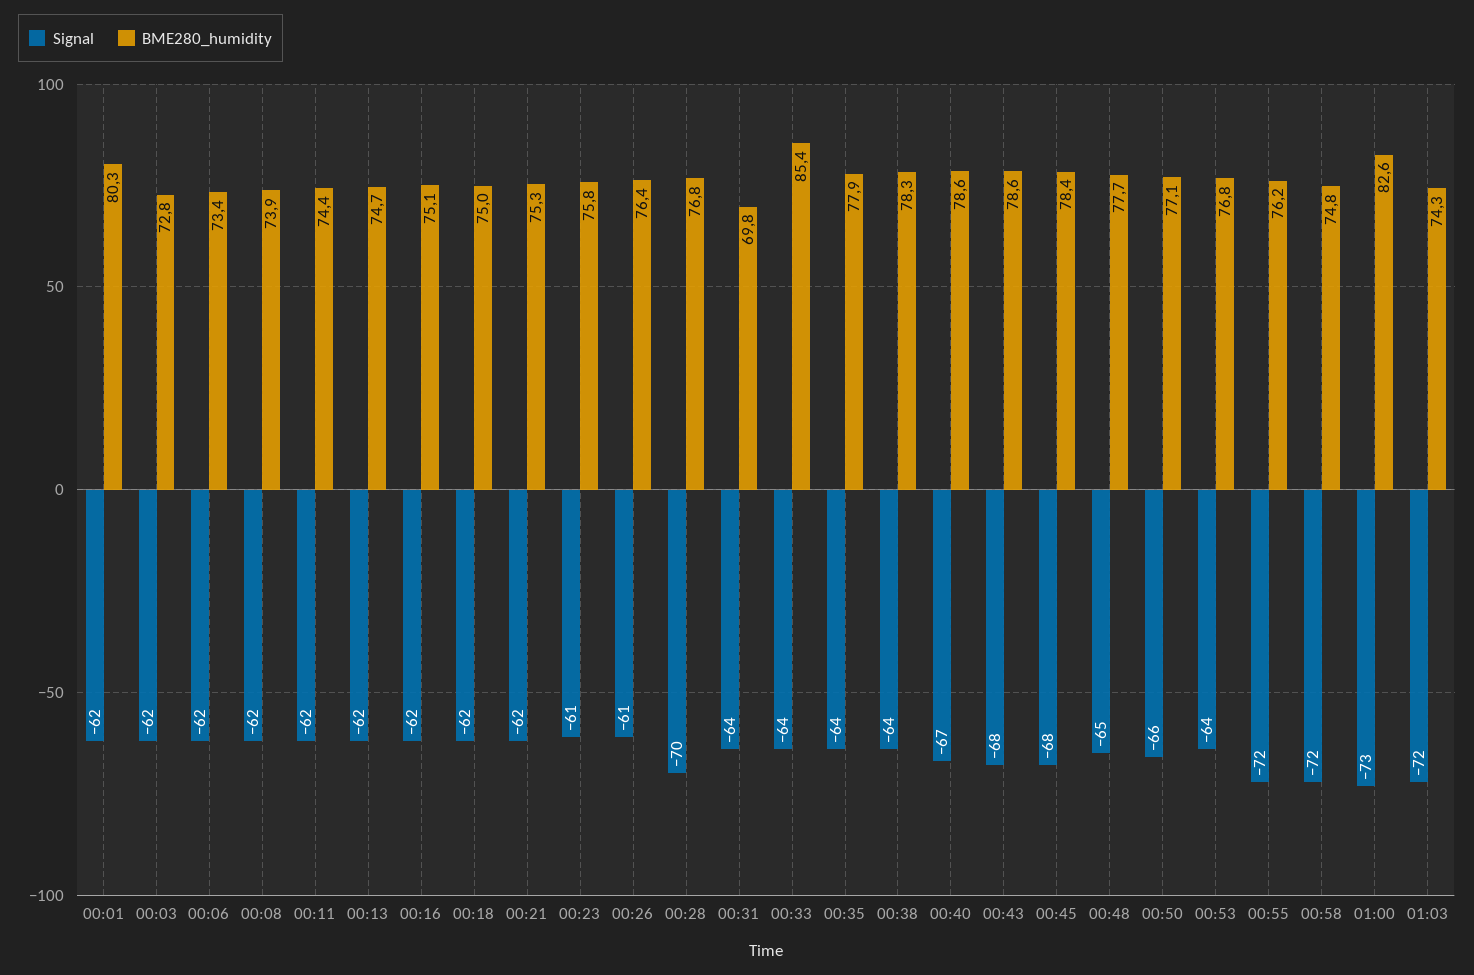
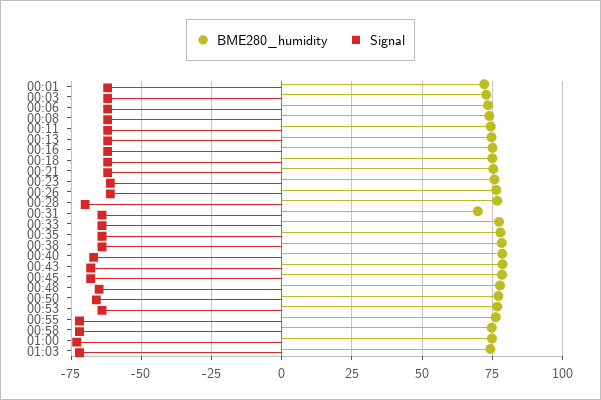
BME280_humidity, 00:01: 80.3 -> 72.5
BME280_humidity, 00:33: 85.4 -> 77.5
BME280_humidity, 01:00: 82.6 -> 75

